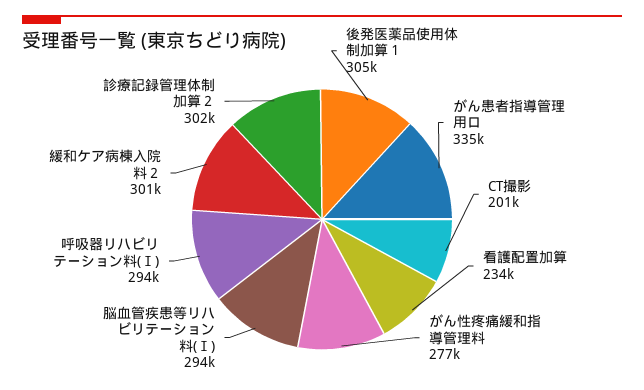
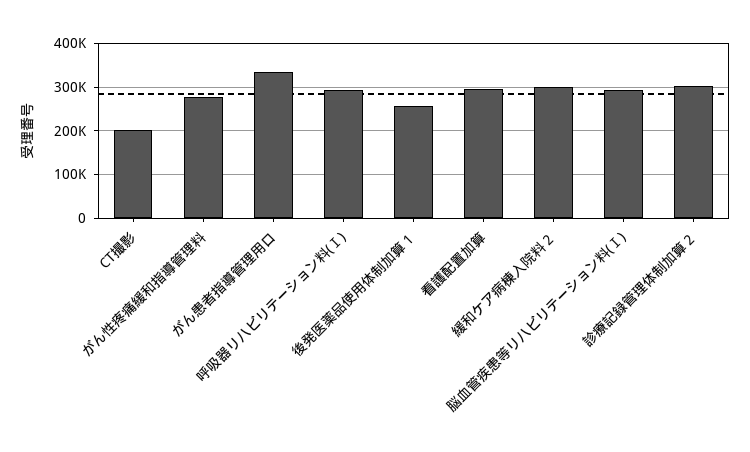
後発医薬品使用体制加算１: 305000 -> 260000
看護配置加算: 234000 -> 300000

